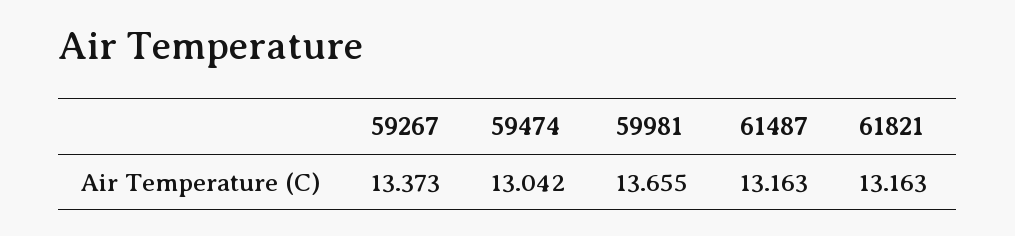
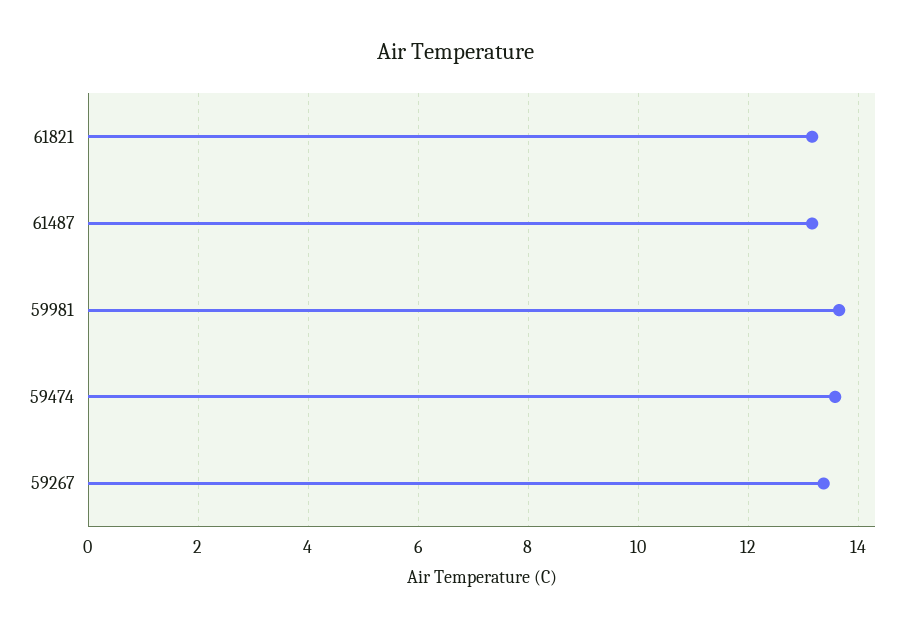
59474: 13.042 -> 13.6

